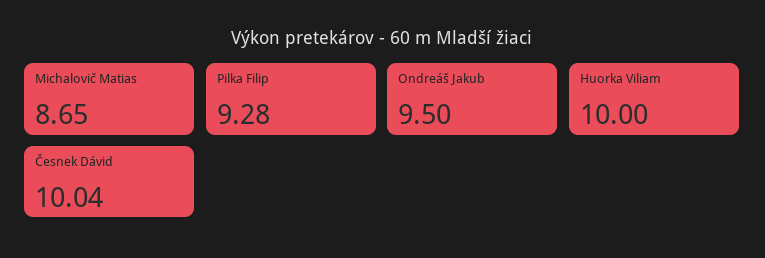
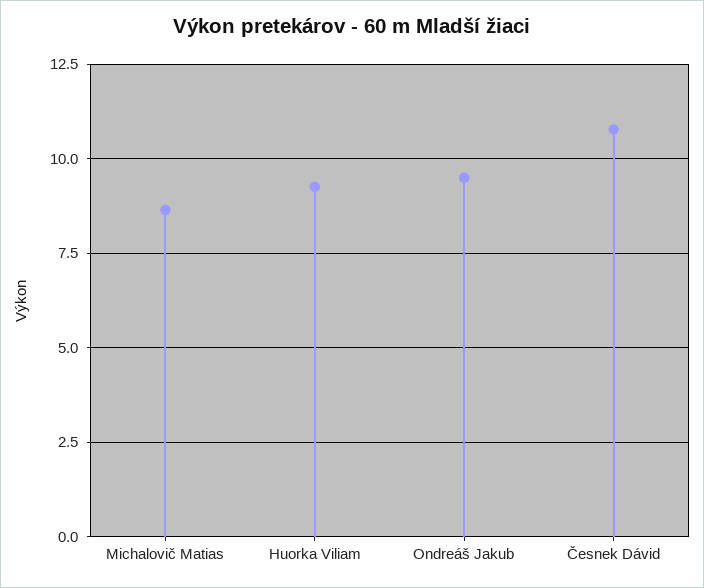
Pilka Filip: 9.28 -> none
Huorka Viliam: 10 -> 9.25
Česnek Dávid: 10.04 -> 10.75

